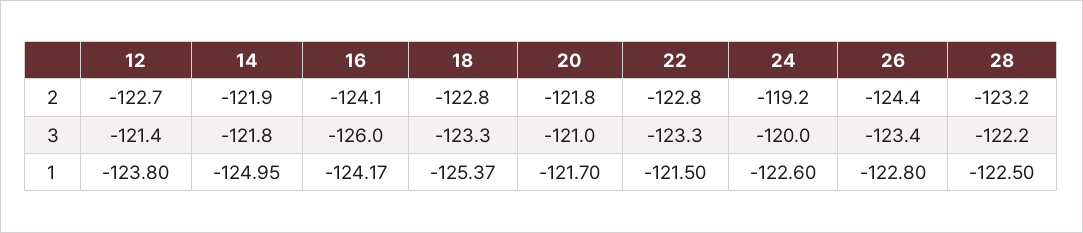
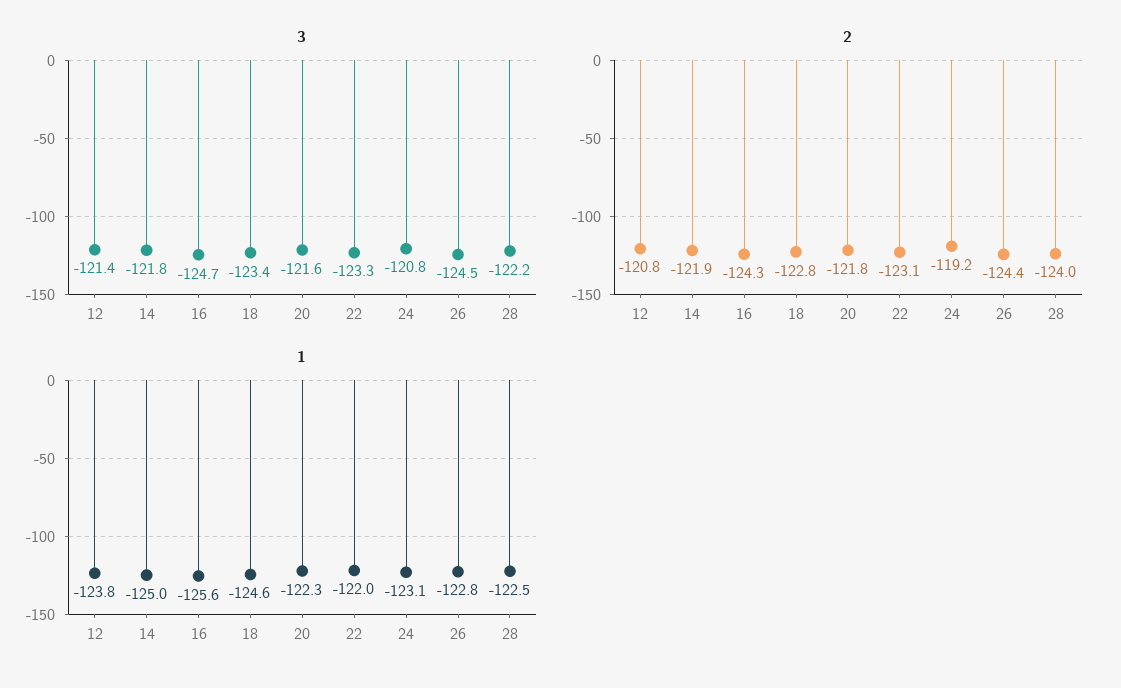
2, 12: -122.7 -> -120.8
2, 16: -124.1 -> -124.3
2, 22: -122.8 -> -123.1
2, 28: -123.2 -> -124
3, 16: -126 -> -124.7
3, 18: -123.3 -> -123.4
3, 20: -121 -> -121.6
3, 24: -120 -> -120.8
3, 26: -123.4 -> -124.5
1, 16: -124.17 -> -125.6
1, 18: -125.37 -> -124.6
1, 20: -121.7 -> -122.3
1, 22: -121.5 -> -122
1, 24: -122.6 -> -123.1

